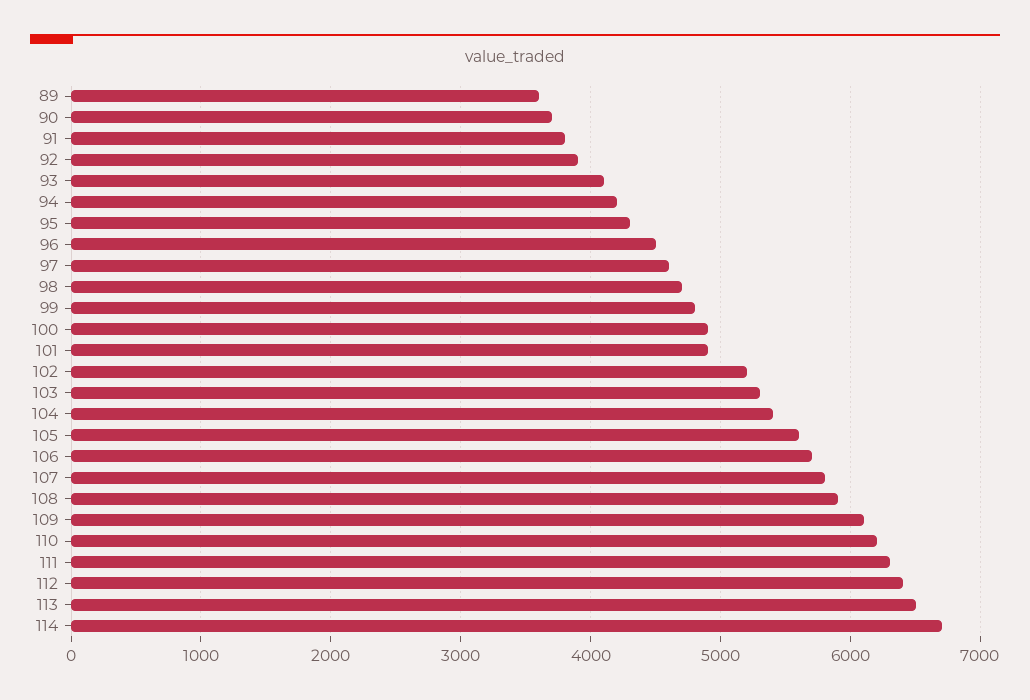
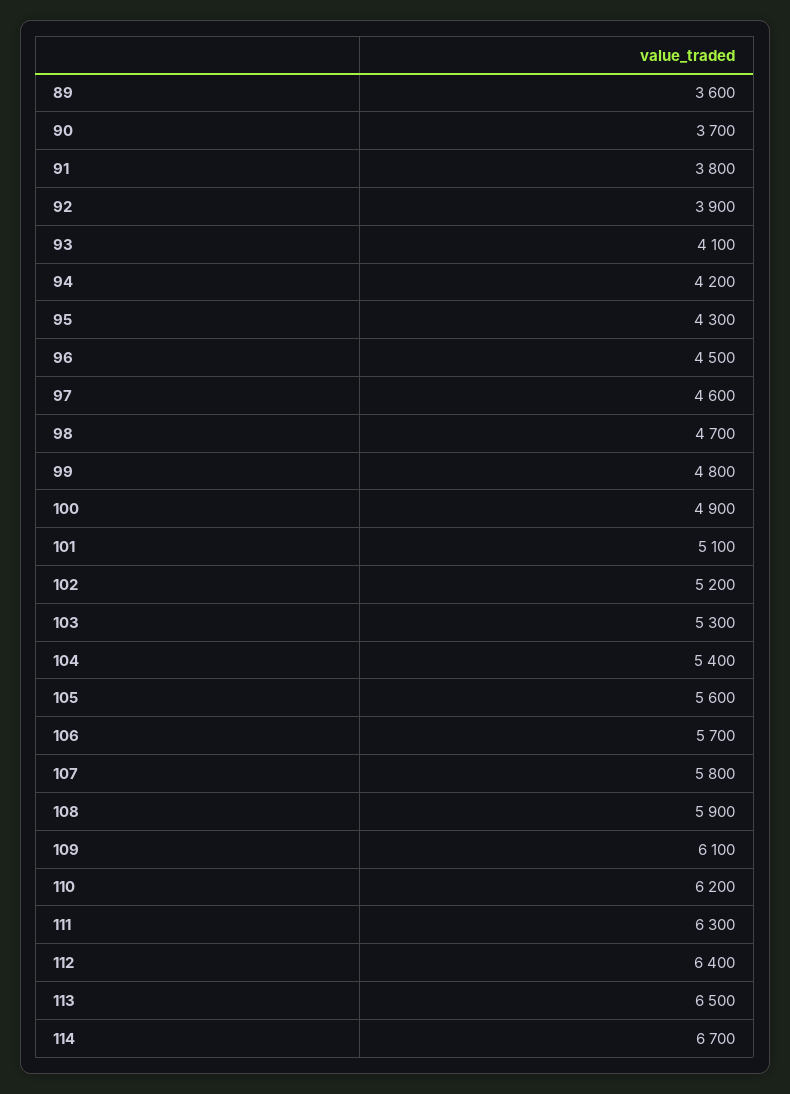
101: 4900 -> 5100

